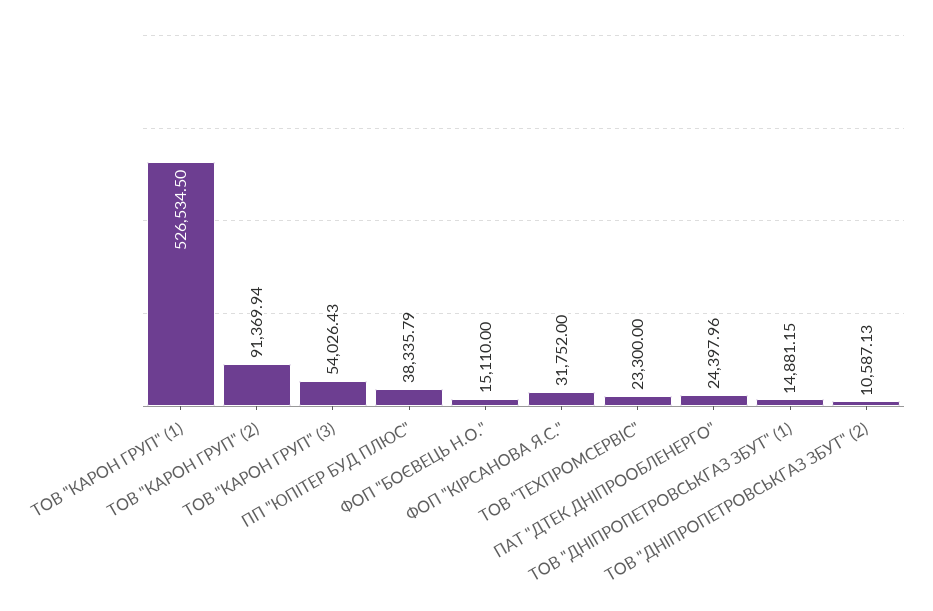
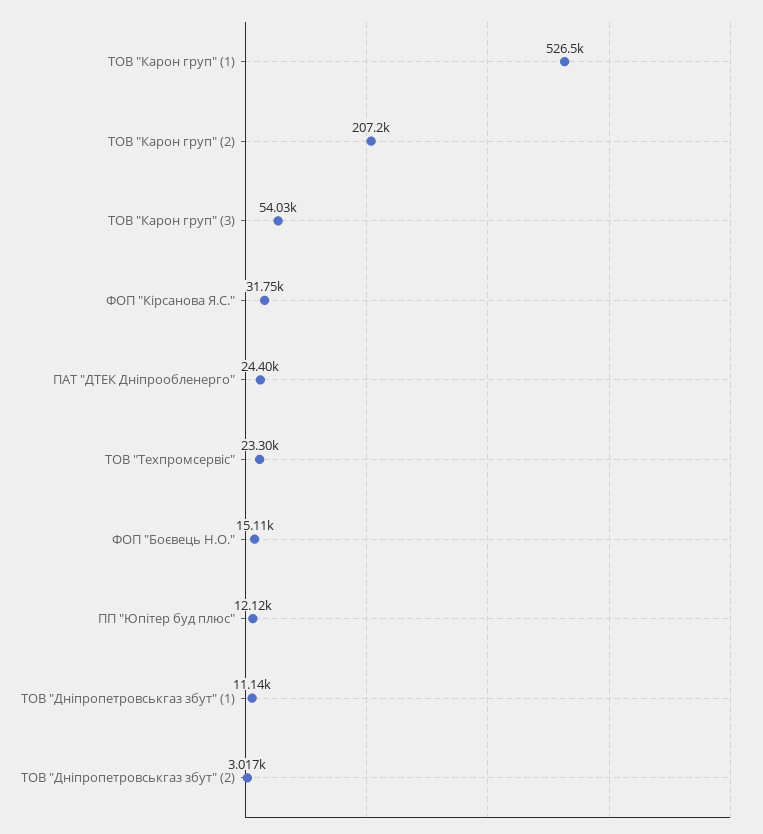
ТОВ "КАРОН ГРУП" (2): 91369.94 -> 207200
ПП "ЮПІТЕР БУД ПЛЮС": 38335.79 -> 12120
ТОВ "ДНІПРОПЕТРОВСЬКГАЗ ЗБУТ" (1): 14881.15 -> 11140
ТОВ "ДНІПРОПЕТРОВСЬКГАЗ ЗБУТ" (2): 10587.13 -> 3017

